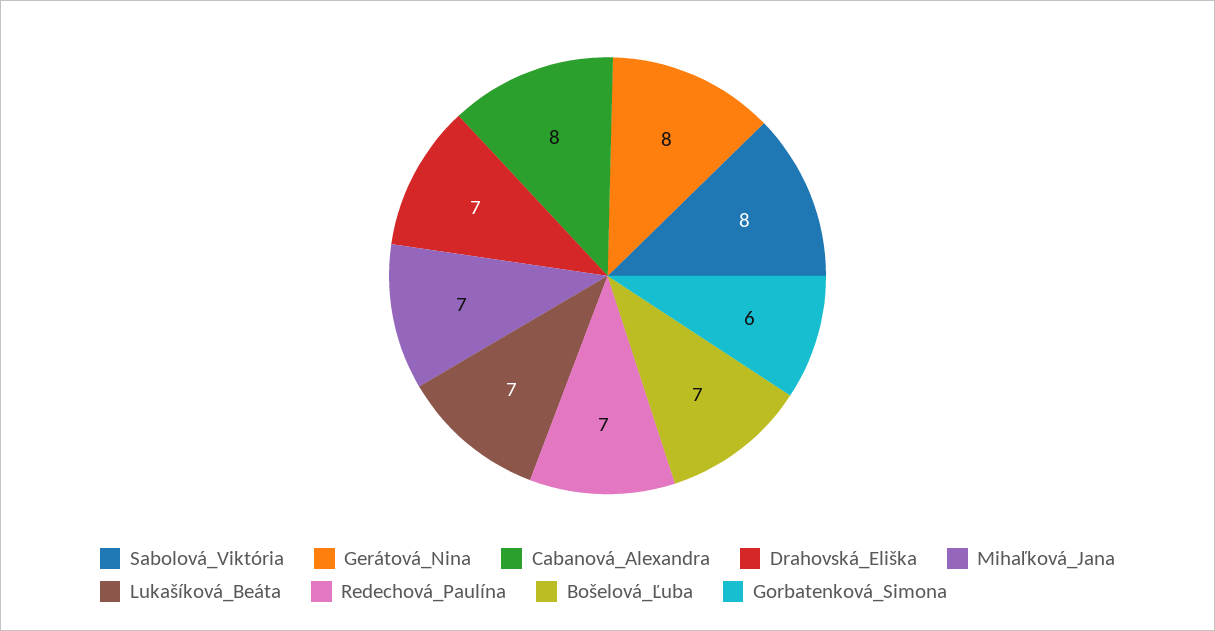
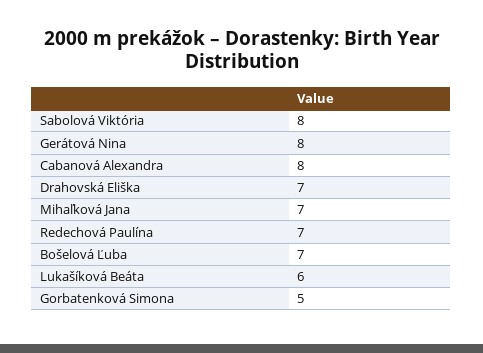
Lukašíková_Beáta: 7 -> 6
Gorbatenková_Simona: 6 -> 5

